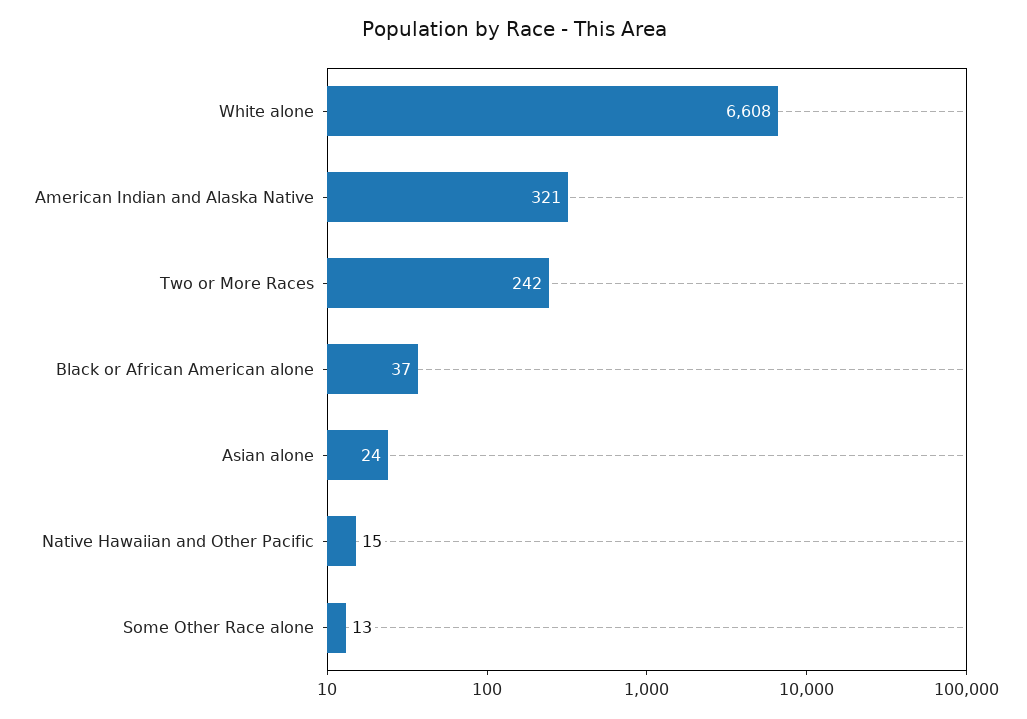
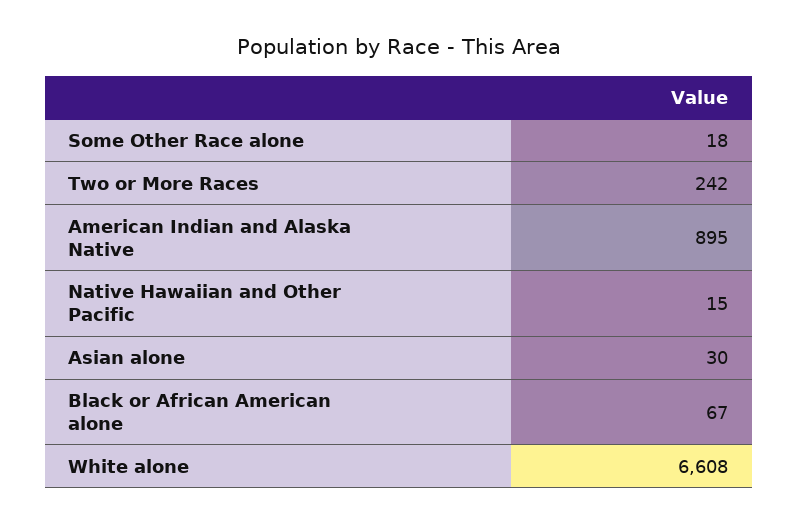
American Indian and Alaska Native: 321 -> 895
Black or African American alone: 37 -> 67
Asian alone: 24 -> 30
Some Other Race alone: 13 -> 18

